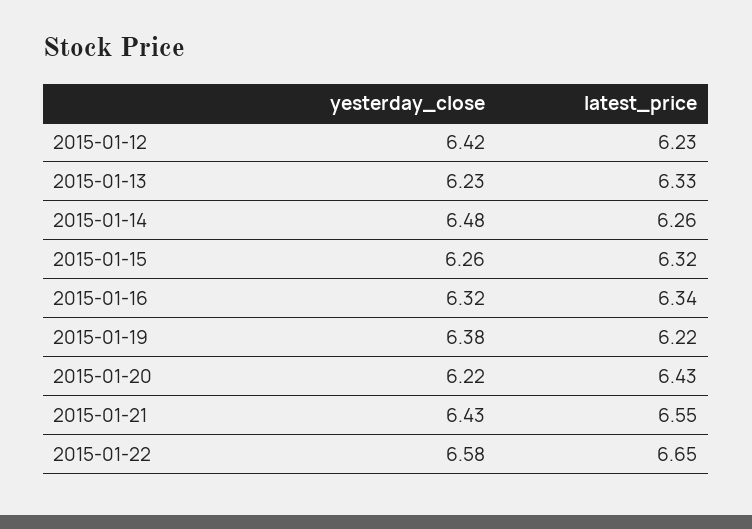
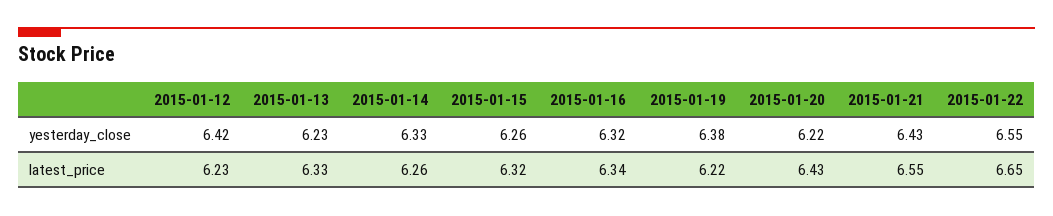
yesterday_close, 2015-01-14: 6.48 -> 6.33
yesterday_close, 2015-01-22: 6.58 -> 6.55

